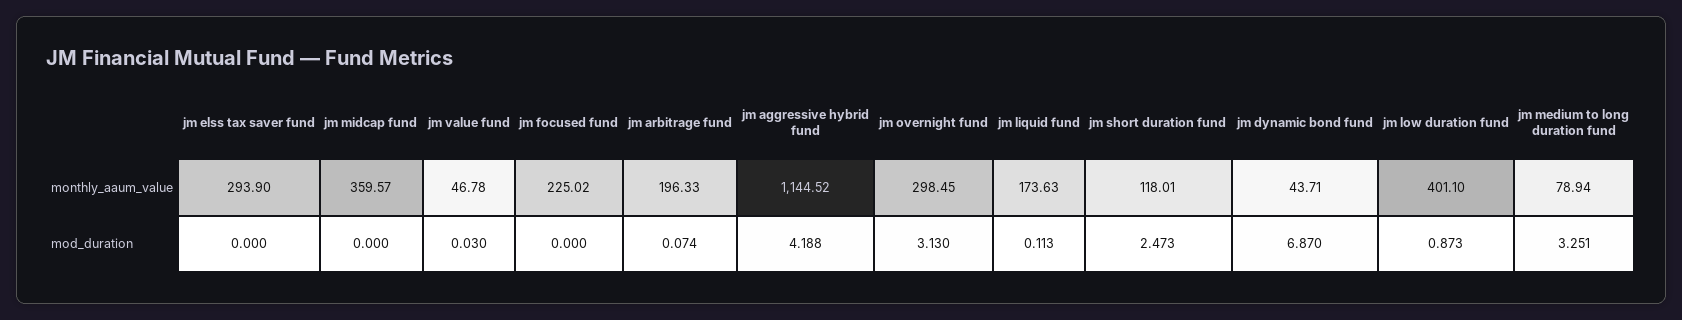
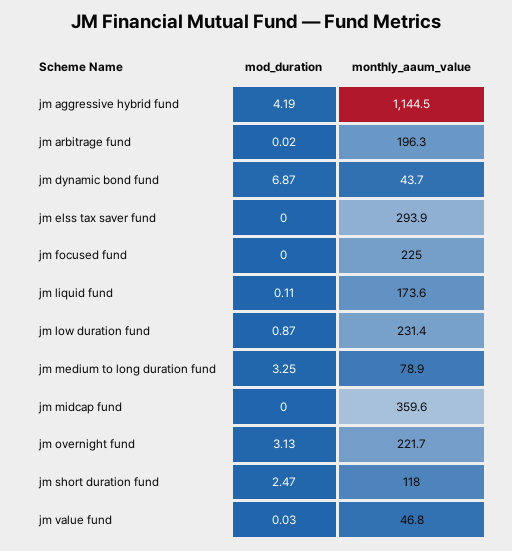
jm overnight fund, monthly_aaum_value: 298.45 -> 221.7
jm low duration fund, monthly_aaum_value: 401.1 -> 231.4
jm arbitrage fund, mod_duration: 0.074 -> 0.02

